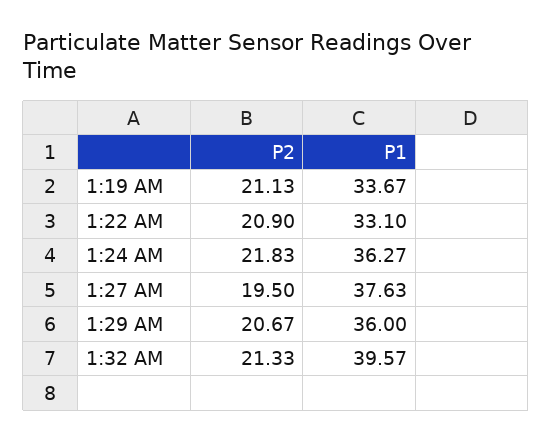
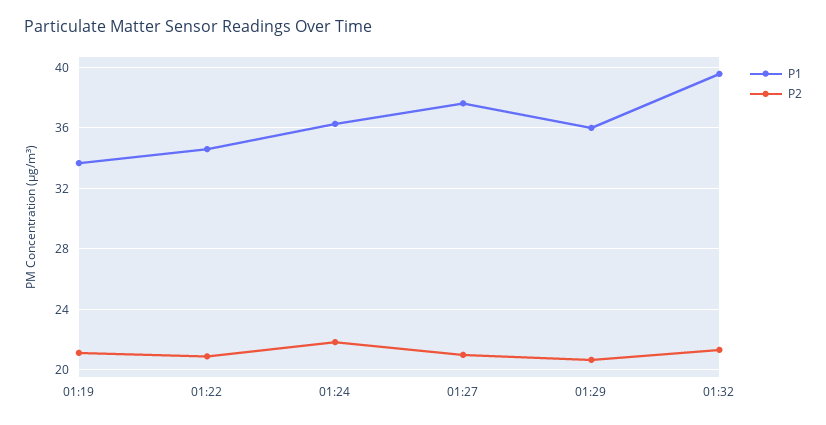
P1, 1:22 AM: 33.1 -> 34.5
P2, 1:27 AM: 19.5 -> 21

